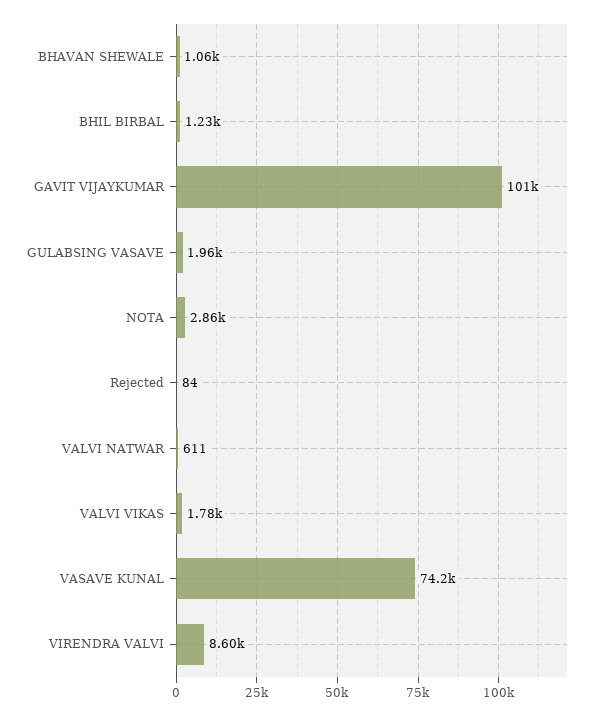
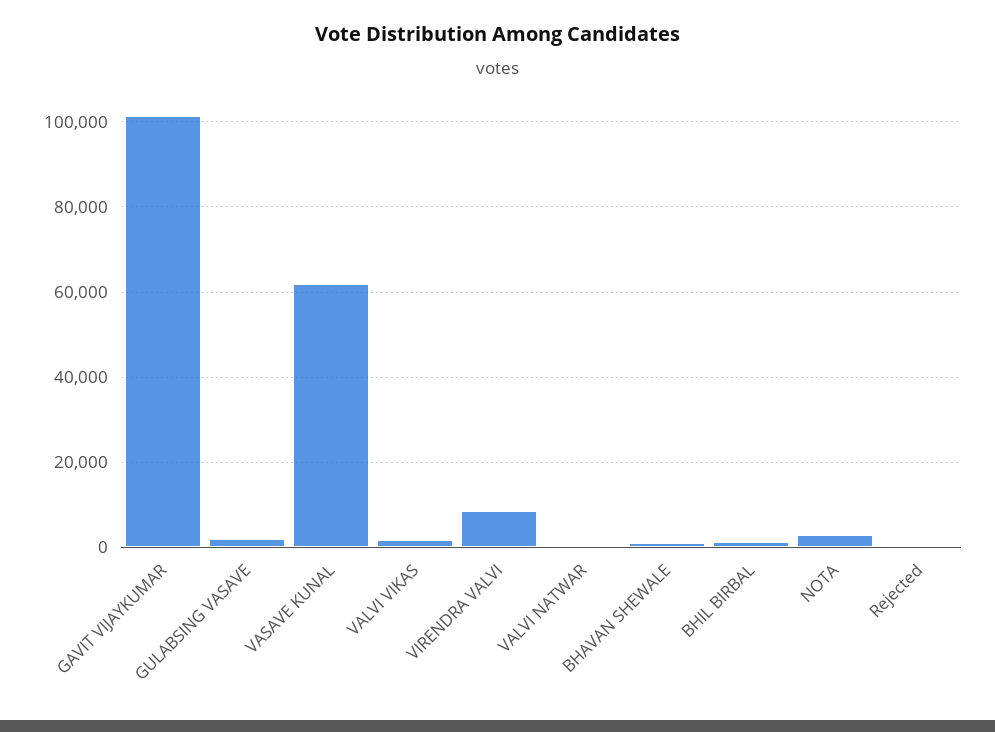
VASAVE KUNAL: 74200 -> 62000

